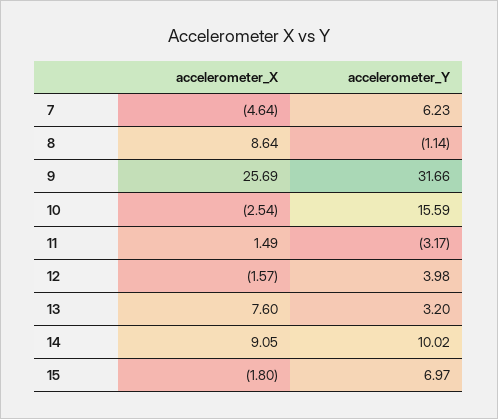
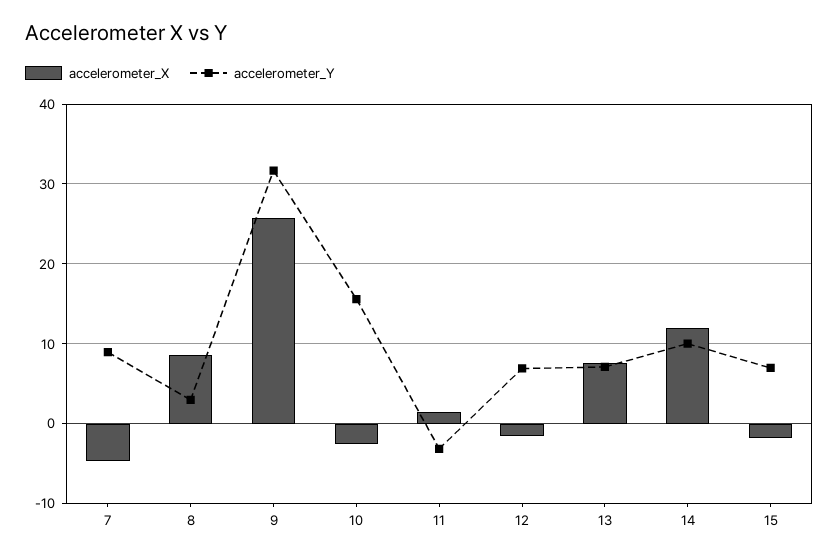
accelerometer_Y, 7: 6.23 -> 9
accelerometer_Y, 8: -1.14 -> 3
accelerometer_Y, 12: 3.98 -> 7
accelerometer_Y, 13: 3.2 -> 7
accelerometer_X, 14: 9.05 -> 12

